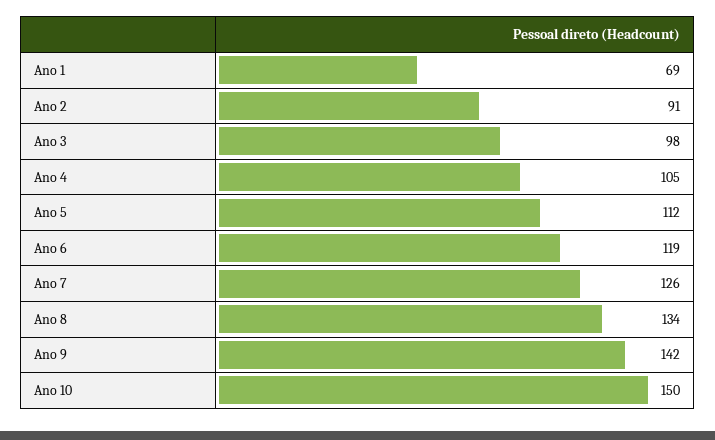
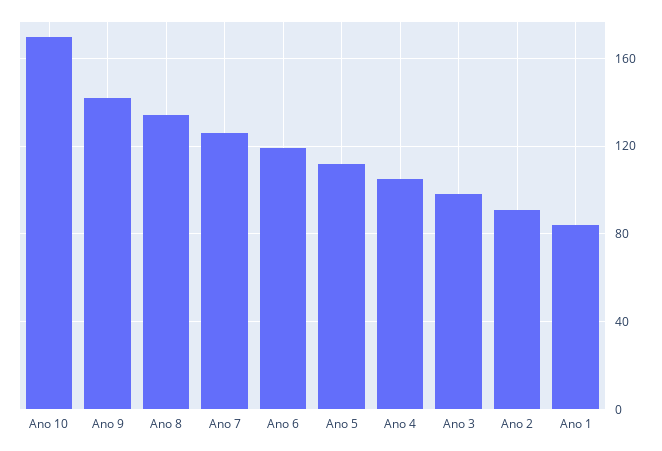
Ano 1: 69 -> 85
Ano 10: 150 -> 170

